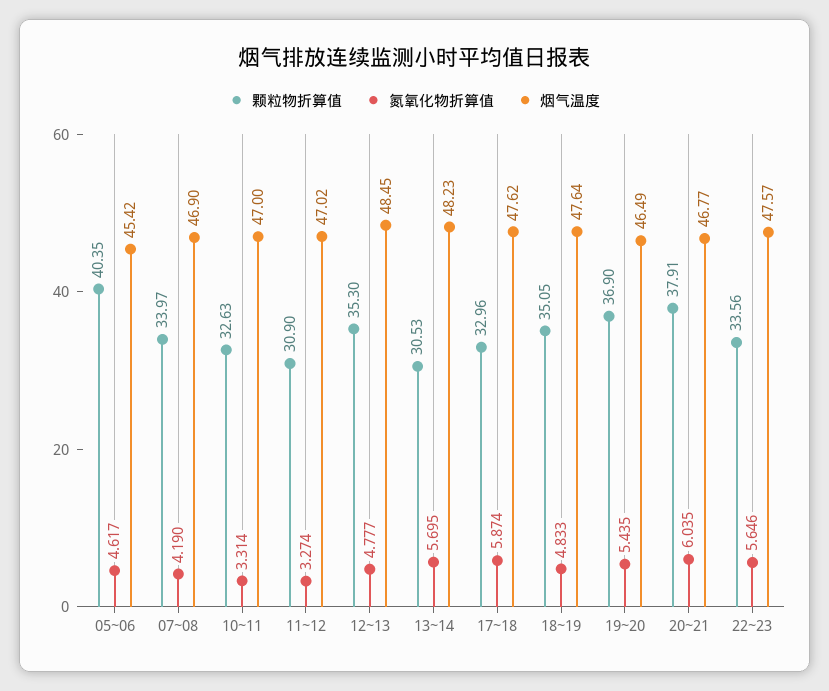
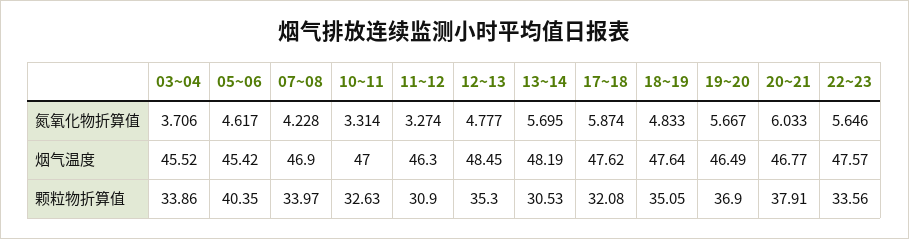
氮氧化物折算值, 07~08: 4.19 -> 4.228
烟气温度, 11~12: 47.02 -> 46.3
烟气温度, 13~14: 48.23 -> 48.19
颗粒物折算值, 17~18: 32.96 -> 32.08
氮氧化物折算值, 19~20: 5.435 -> 5.667
氮氧化物折算值, 20~21: 6.035 -> 6.033
氮氧化物折算值, 03~04: none -> 3.706
烟气温度, 03~04: none -> 45.52
颗粒物折算值, 03~04: none -> 33.86

